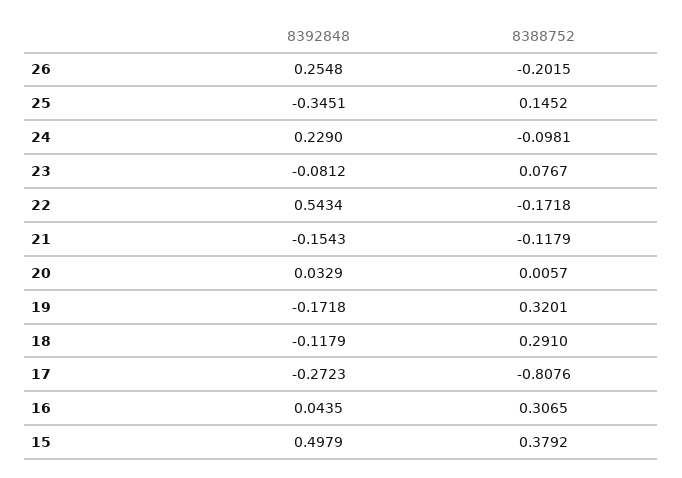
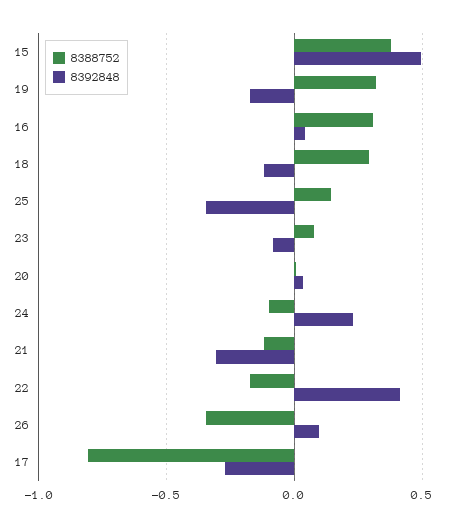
8392848, 26: 0.2548 -> 0.1
8388752, 26: -0.2015 -> -0.35
8392848, 22: 0.5434 -> 0.4
8392848, 21: -0.1543 -> -0.3

